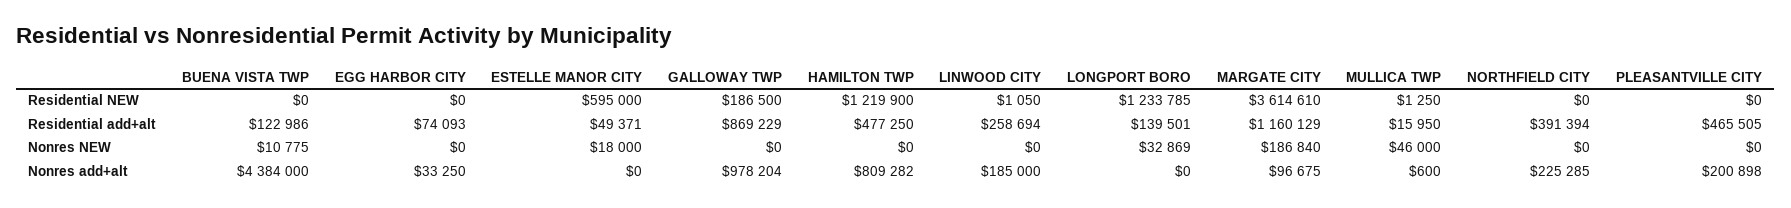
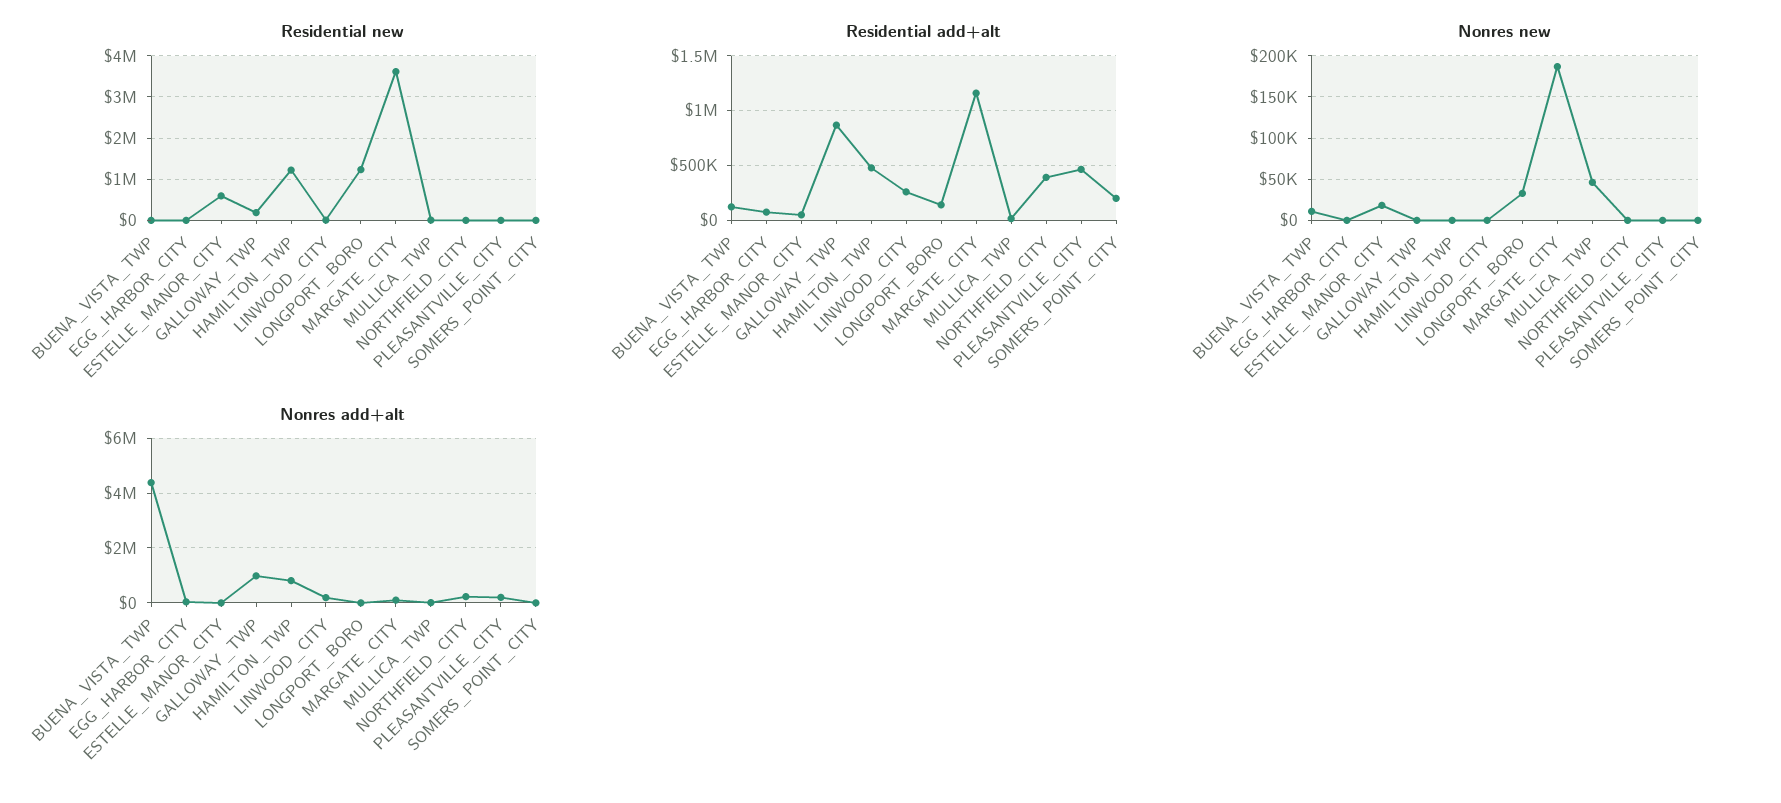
Residential NEW, SOMERS_POINT_CITY: none -> 0
Residential add+alt, SOMERS_POINT_CITY: none -> 200000
Nonres NEW, SOMERS_POINT_CITY: none -> 0
Nonres add+alt, SOMERS_POINT_CITY: none -> 0

